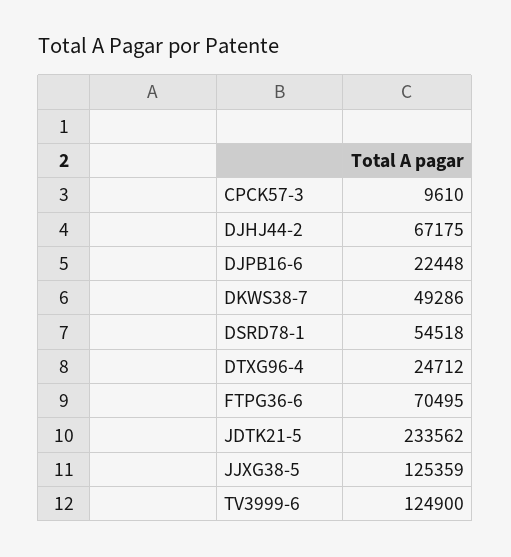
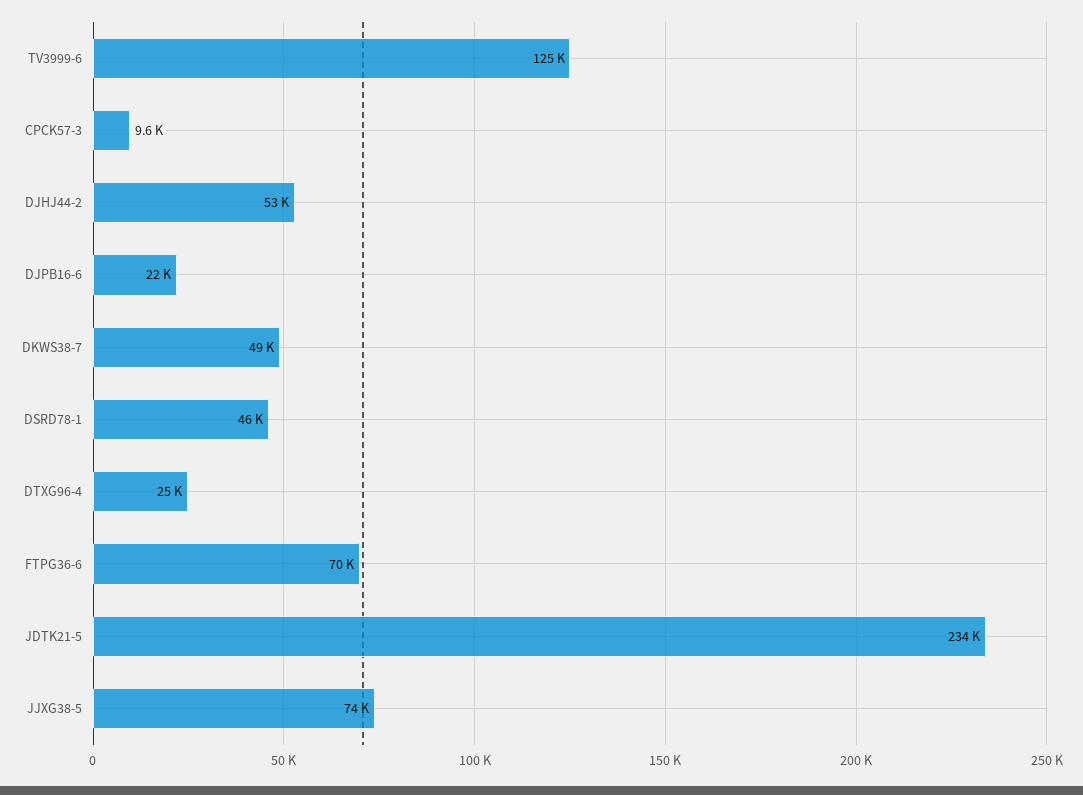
DJHJ44-2: 67175 -> 53000
DSRD78-1: 54518 -> 46000
JJXG38-5: 125359 -> 74000

